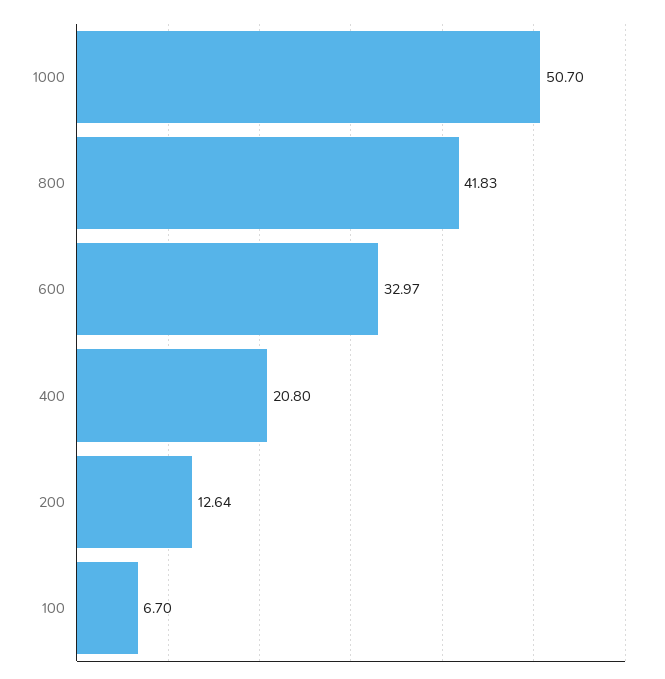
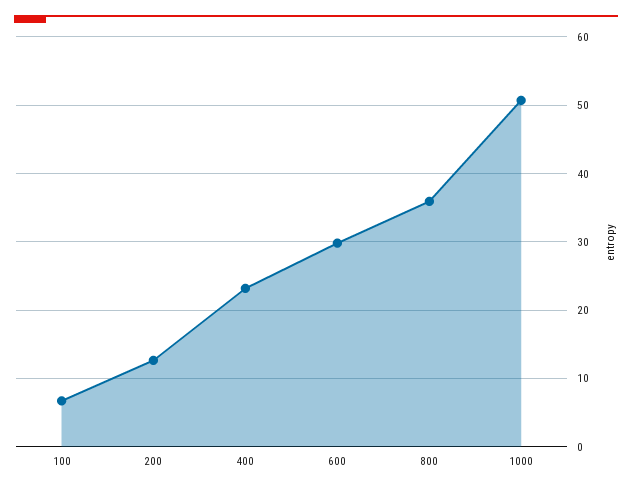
800: 41.83 -> 36
600: 32.97 -> 30
400: 20.8 -> 23

